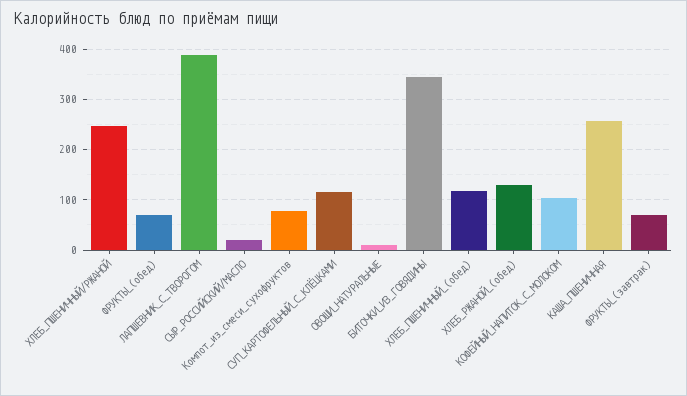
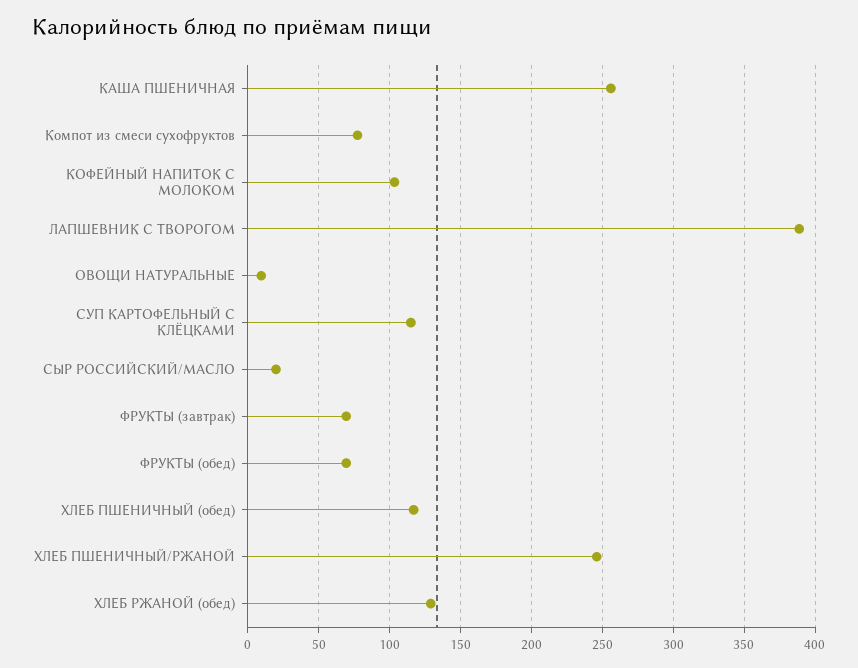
БИТОЧКИ_ИЗ_ГОВЯДИНЫ: 340 -> none

